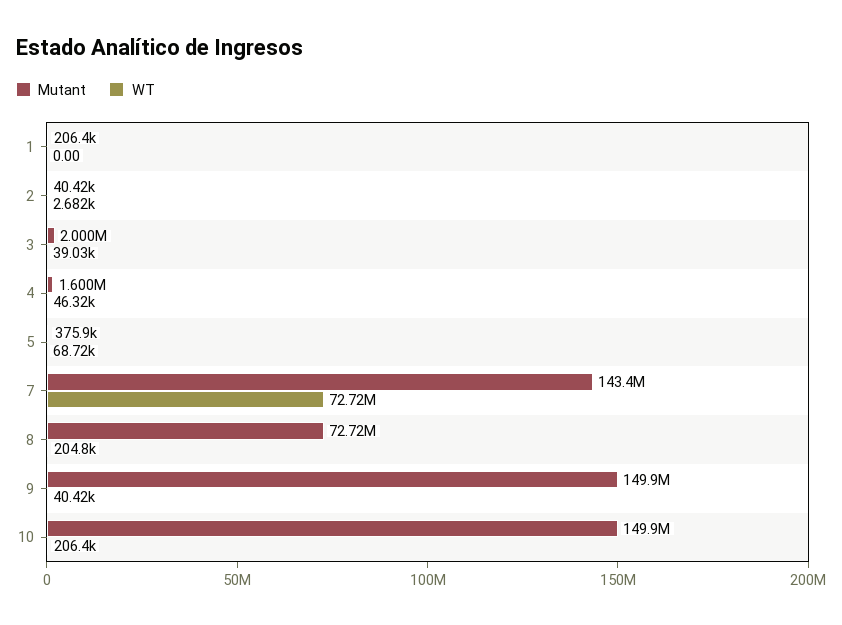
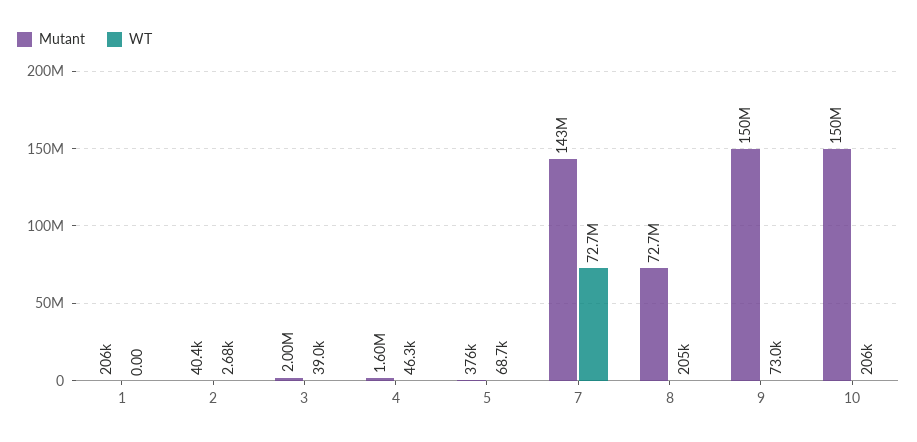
WT, 9: 40420 -> 73000

